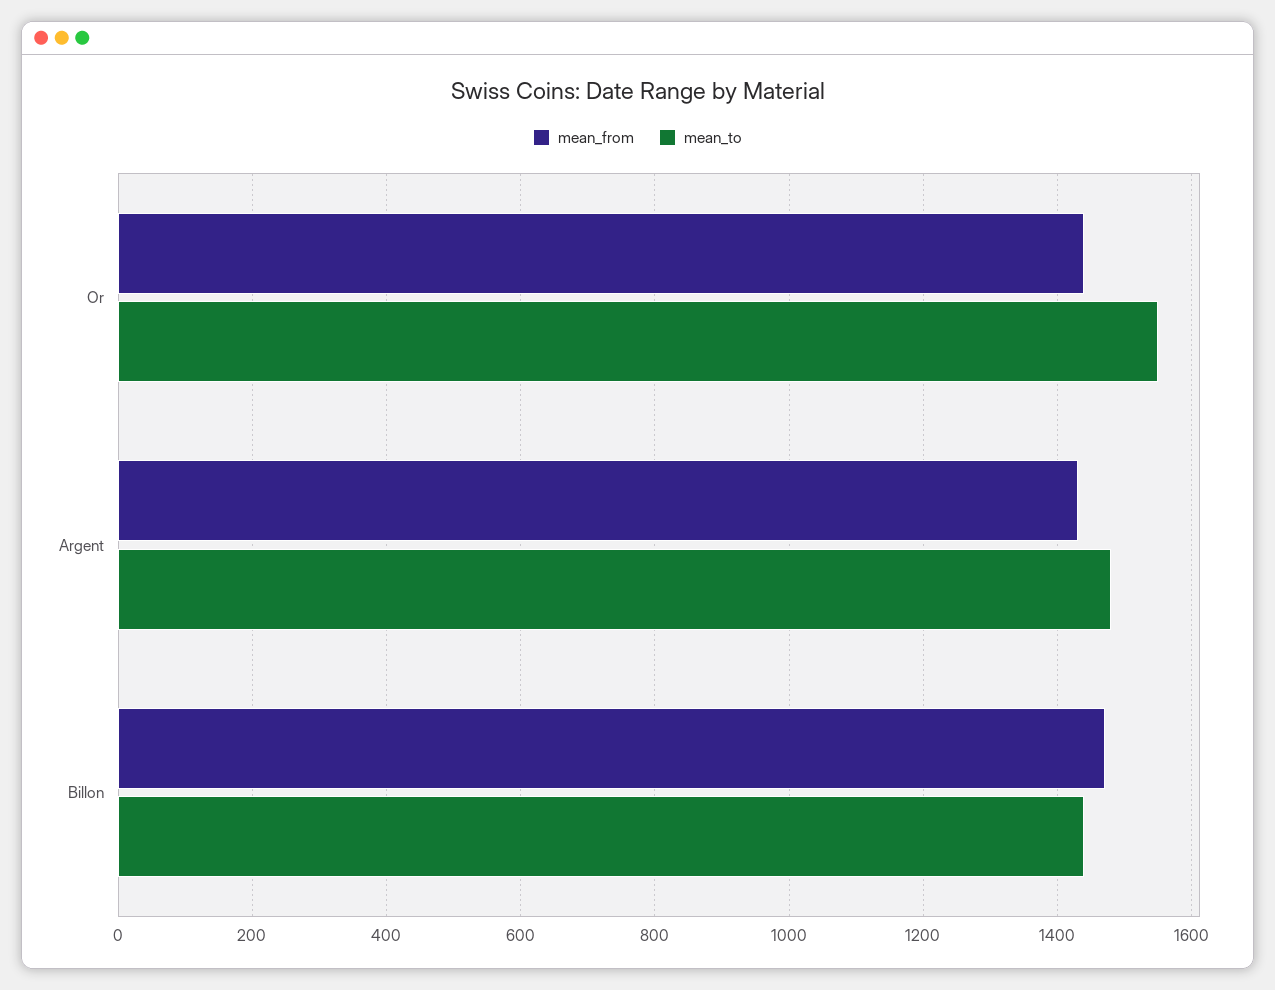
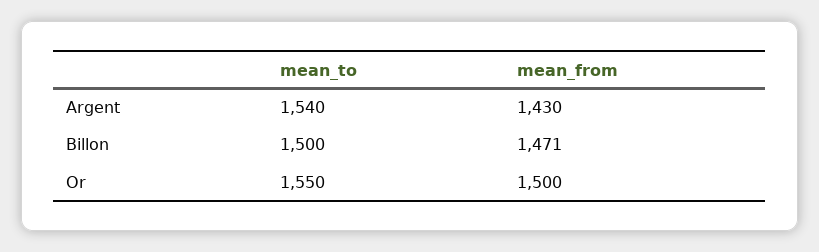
mean_from, Or: 1440 -> 1500
mean_to, Argent: 1480 -> 1540
mean_to, Billon: 1440 -> 1500

